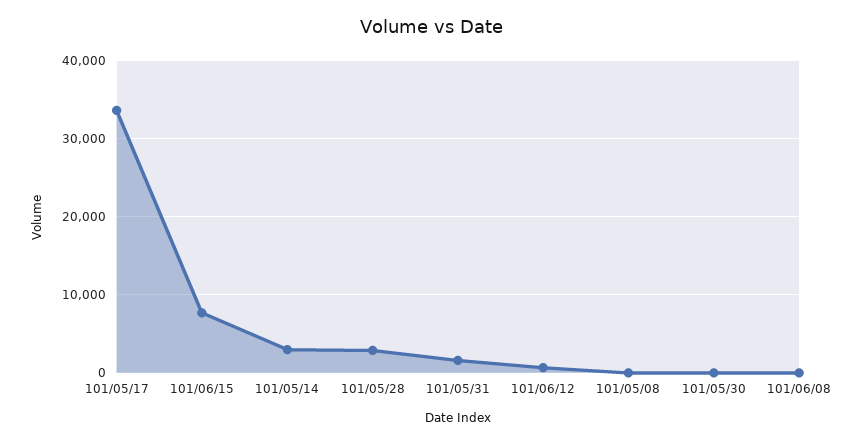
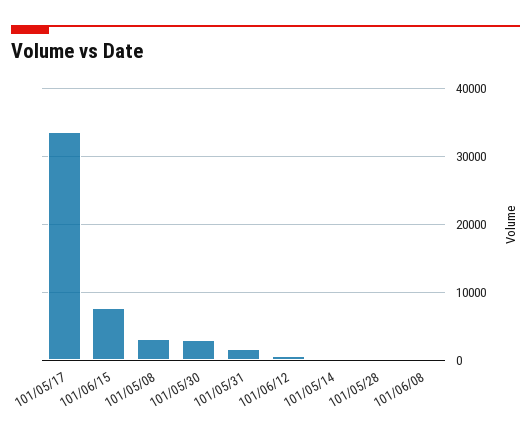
101/05/14: 3000 -> 0
101/05/28: 3000 -> 0
101/05/08: 0 -> 3000
101/05/30: 0 -> 3000

